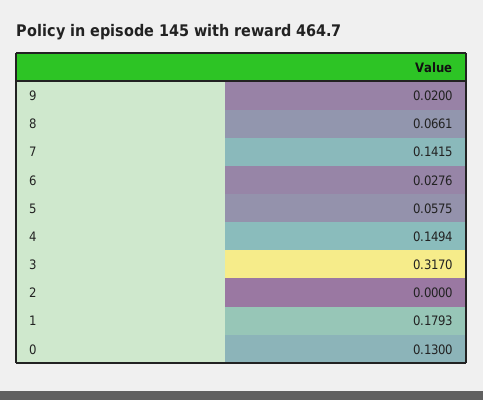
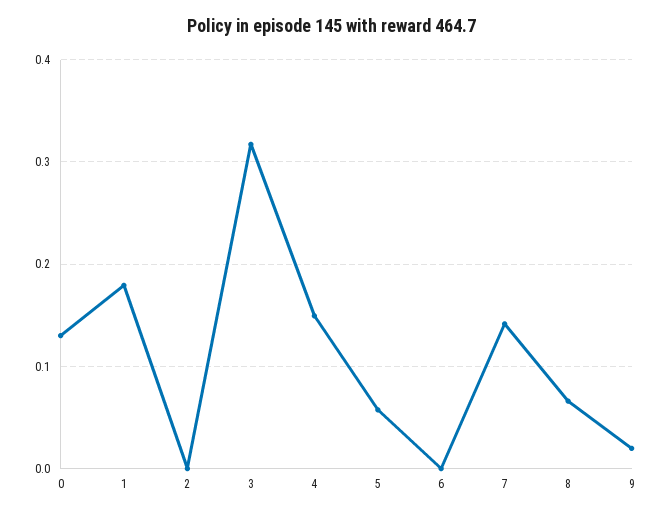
6: 0.0276 -> 0

